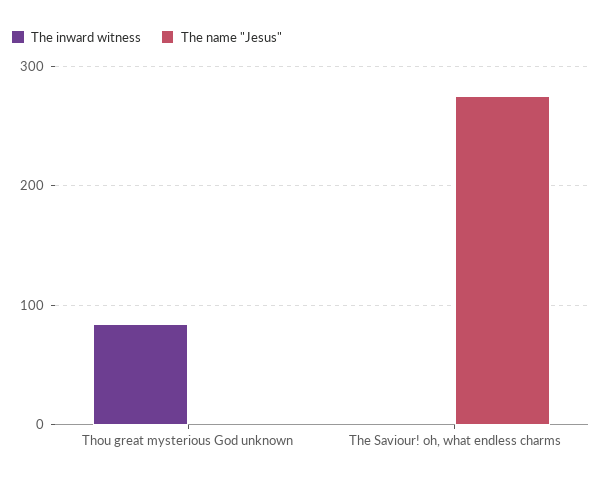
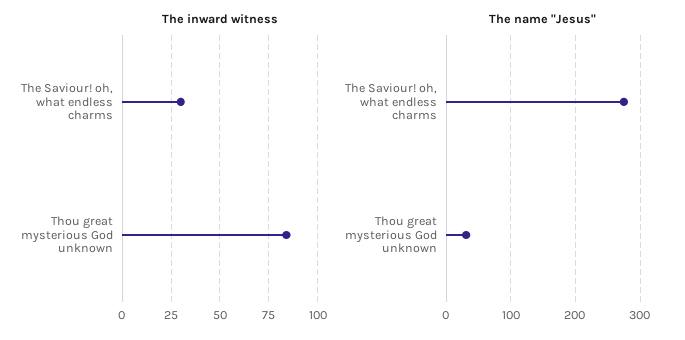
The name "Jesus", Thou great mysterious God unknown: 0 -> 30
The inward witness, The Saviour! oh, what endless charms: 0 -> 30

